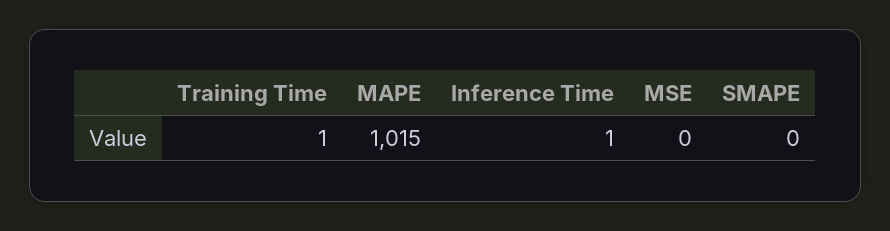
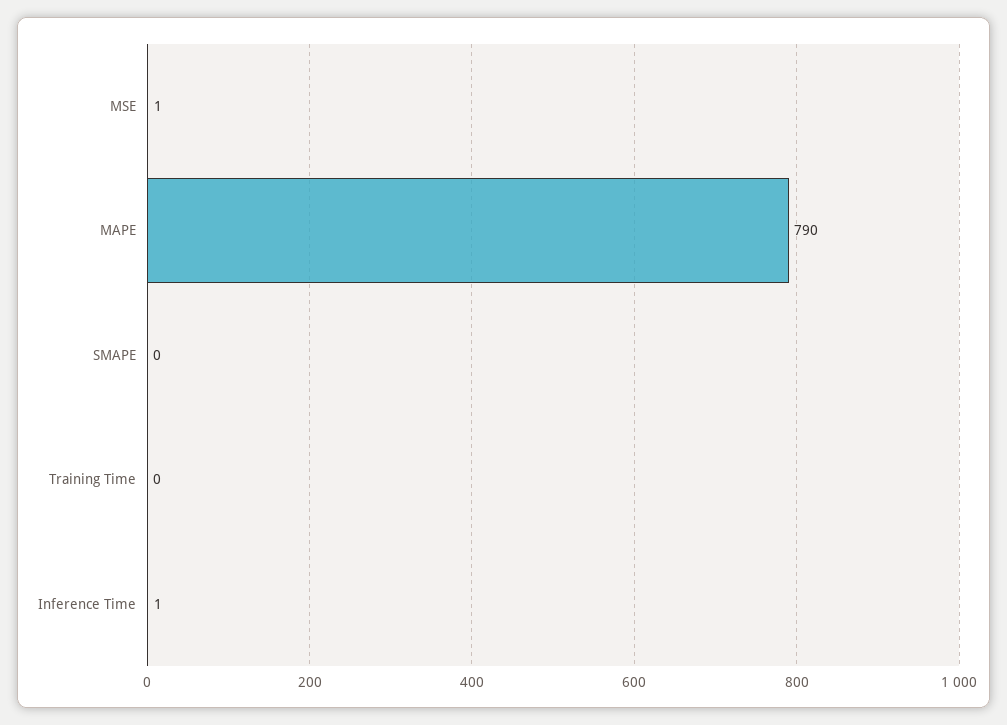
Training Time: 1 -> 0
MAPE: 1015 -> 790
MSE: 0 -> 1

